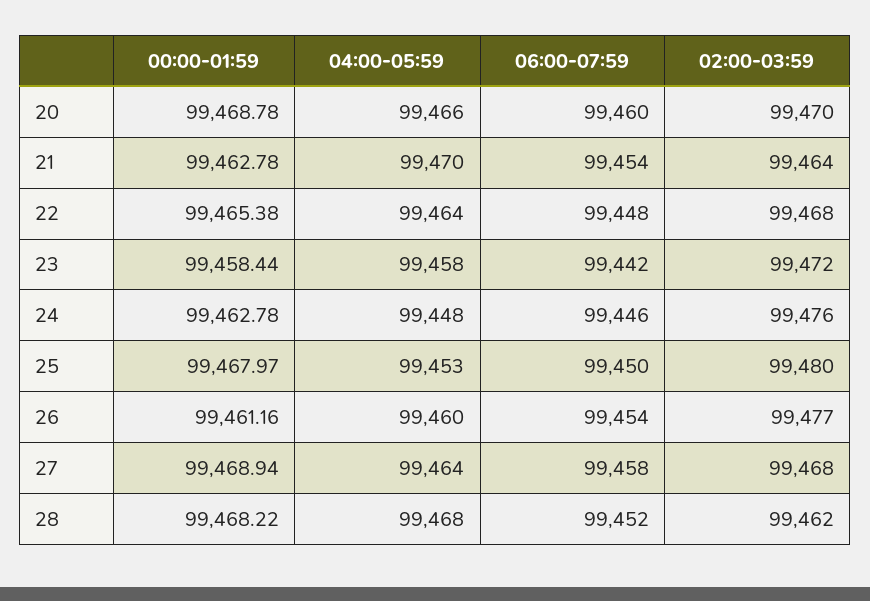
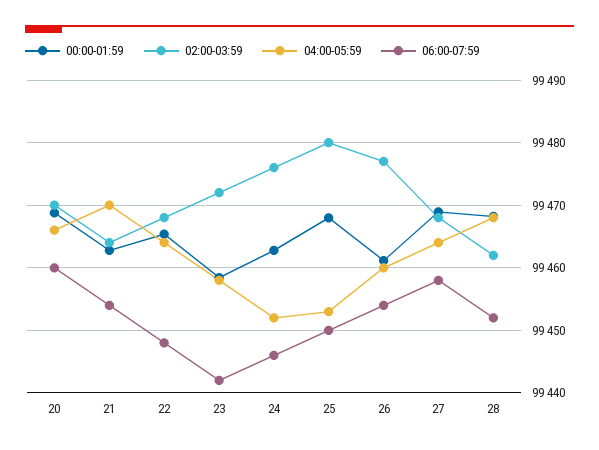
04:00-05:59, 24: 99448 -> 99452

